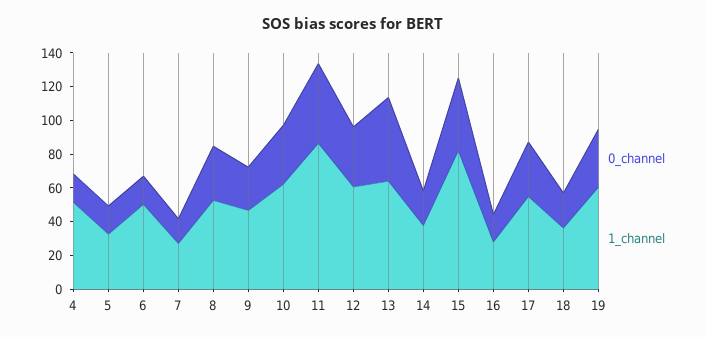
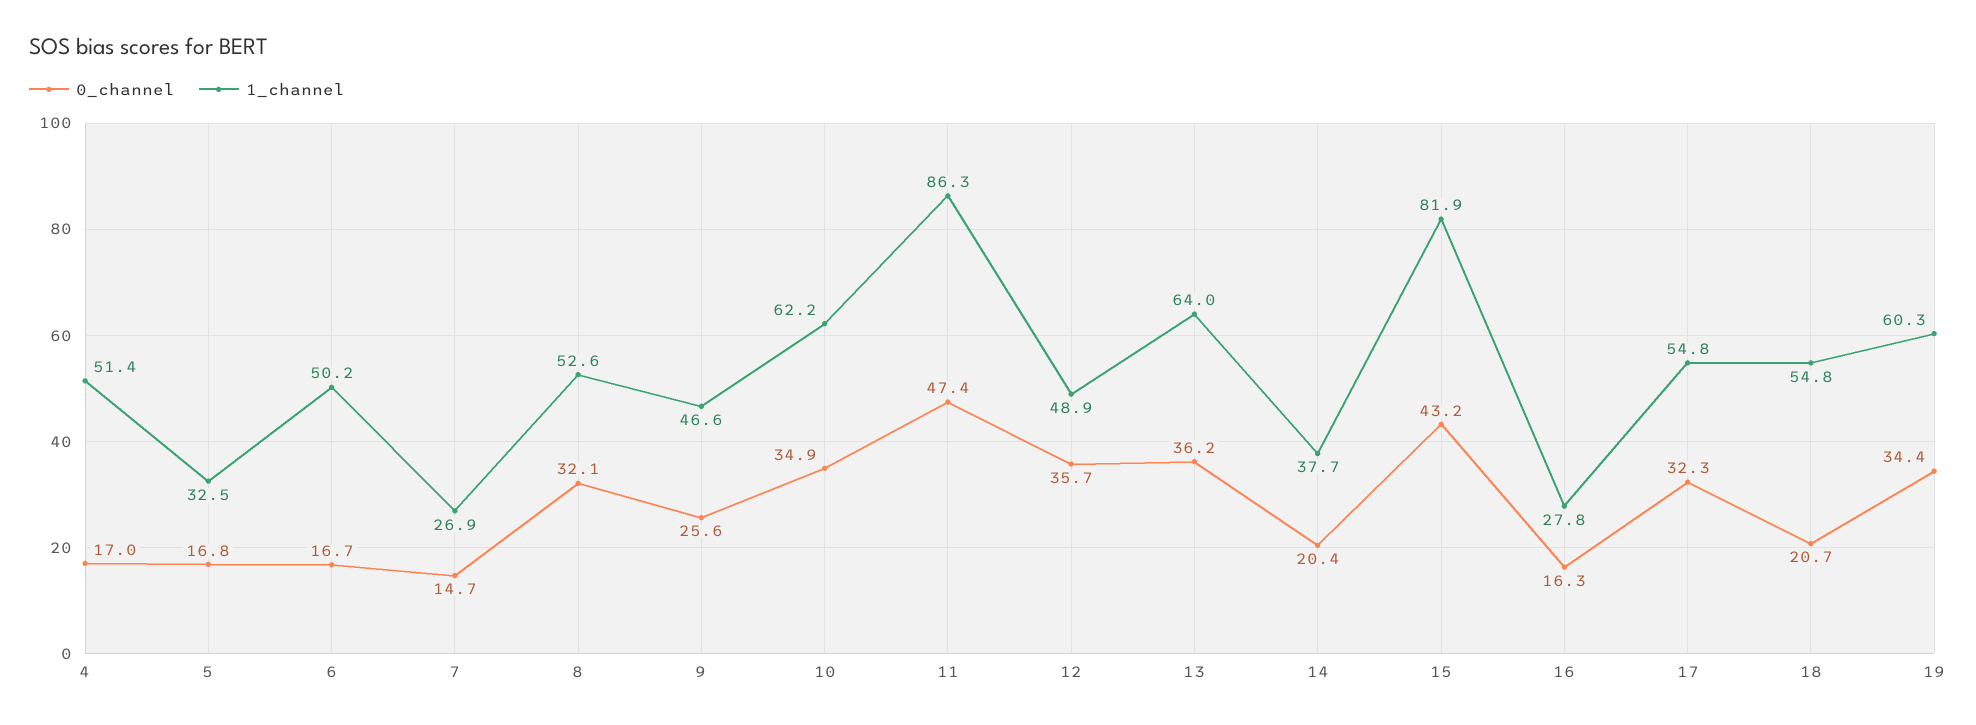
1_channel, 12: 60 -> 48.9
0_channel, 13: 50 -> 36.2
1_channel, 18: 35 -> 54.8

